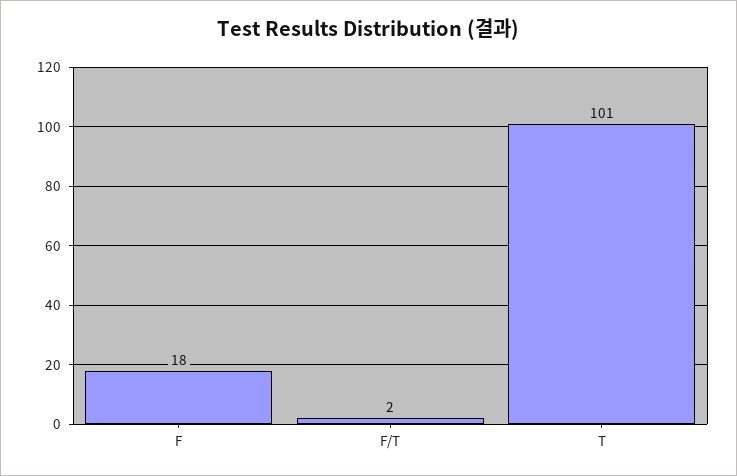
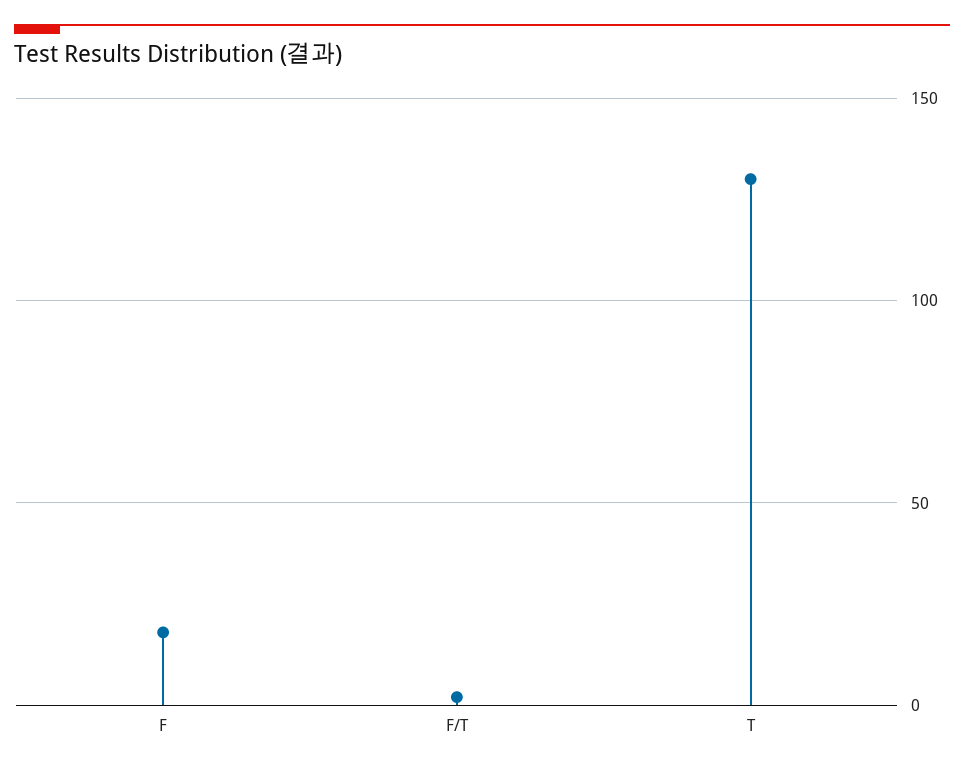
T: 101 -> 130

